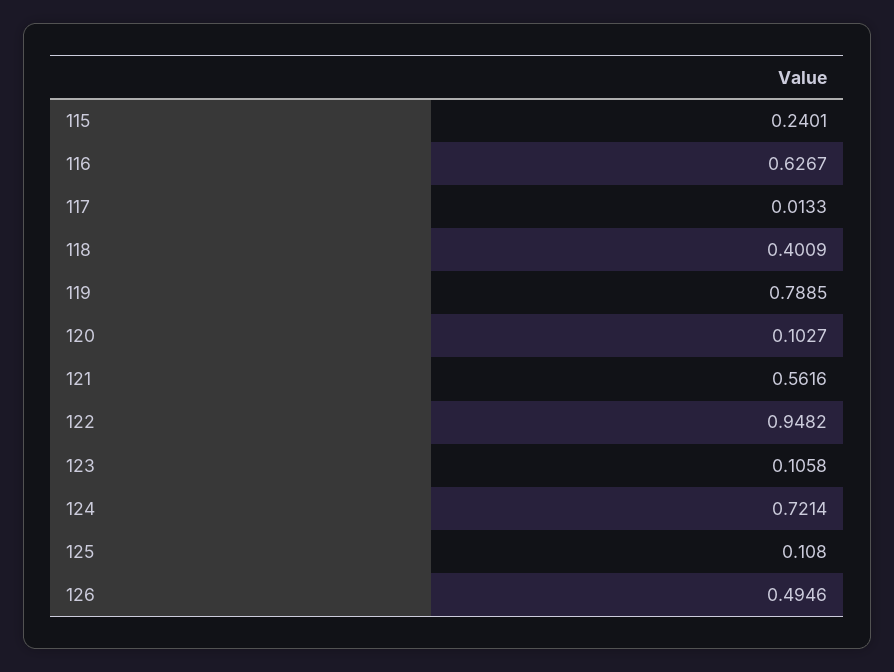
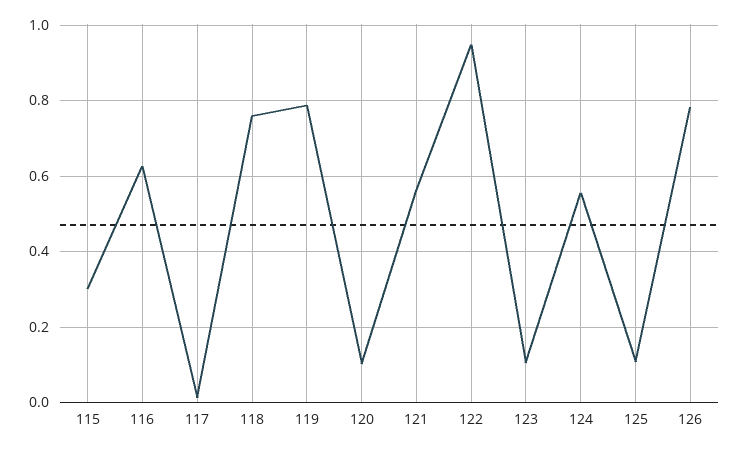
115: 0.2401 -> 0.3
118: 0.4009 -> 0.76
124: 0.7214 -> 0.56
126: 0.4946 -> 0.78

